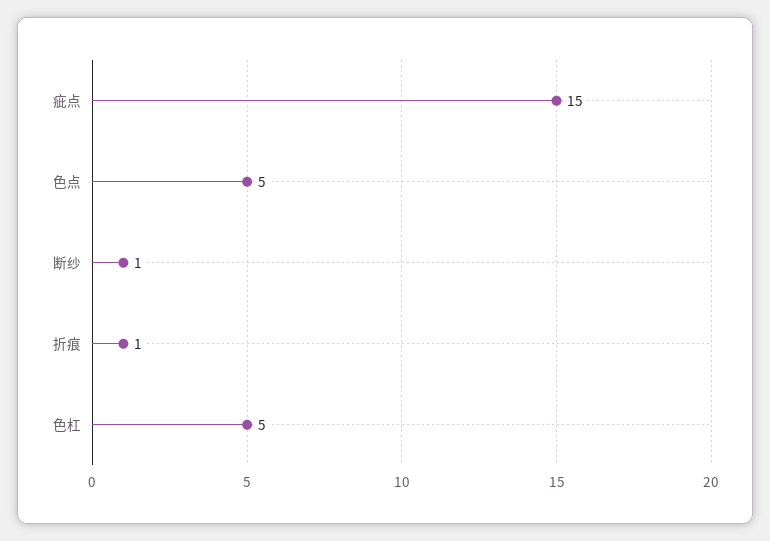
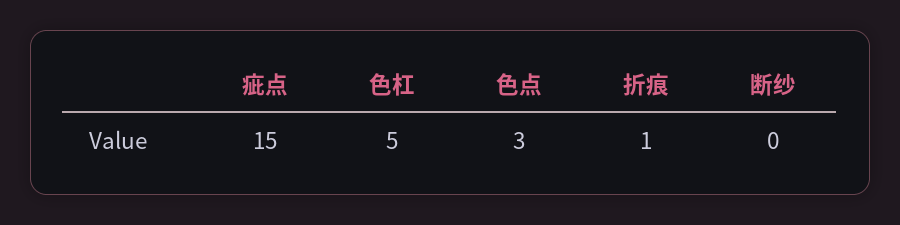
色点: 5 -> 3
断纱: 1 -> 0

